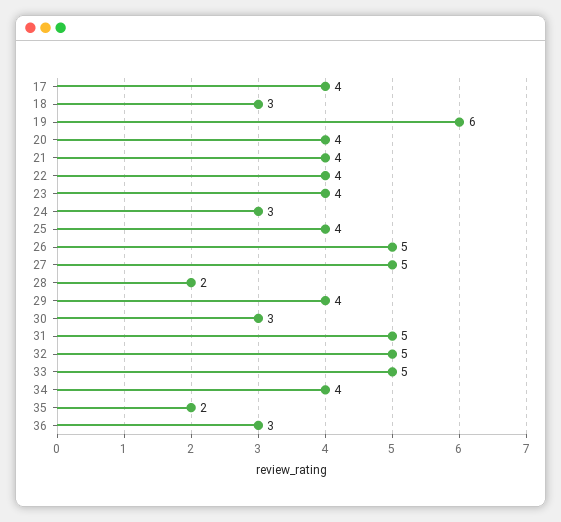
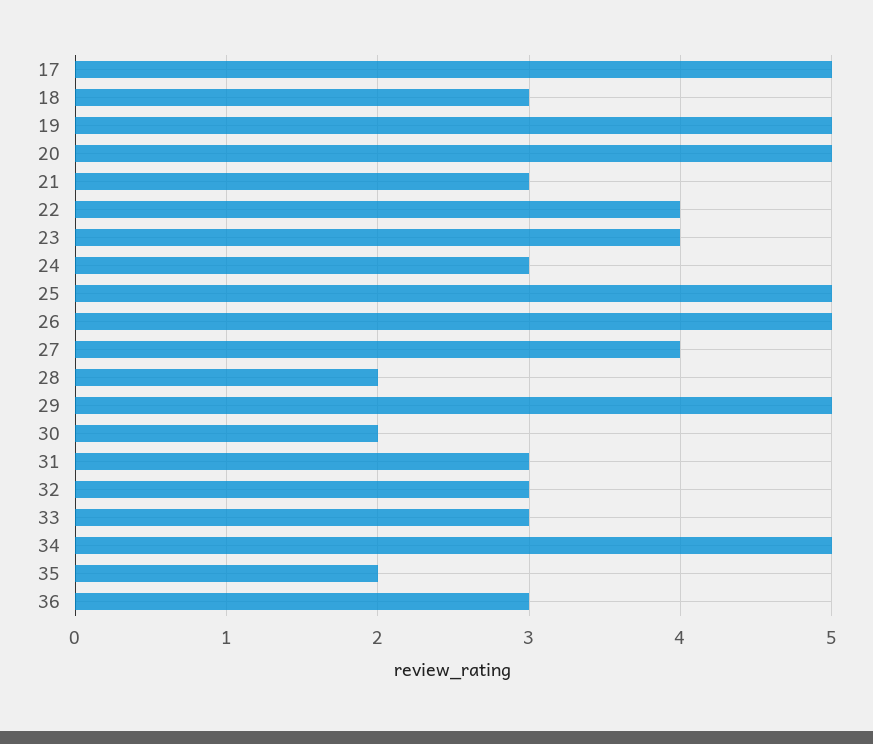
17: 4 -> 5
19: 6 -> 5
20: 4 -> 5
21: 4 -> 3
25: 4 -> 5
27: 5 -> 4
29: 4 -> 5
30: 3 -> 2
31: 5 -> 3
32: 5 -> 3
33: 5 -> 3
34: 4 -> 5

